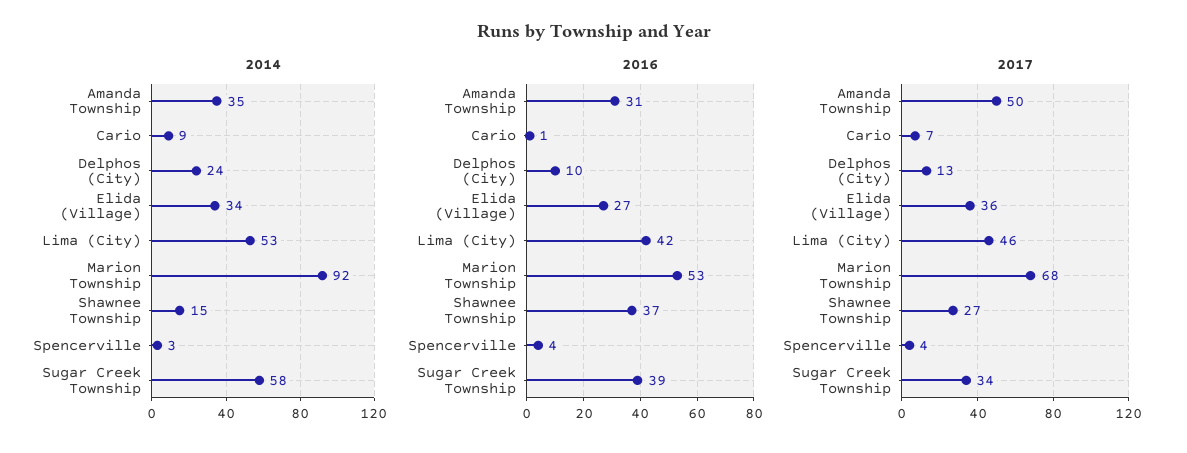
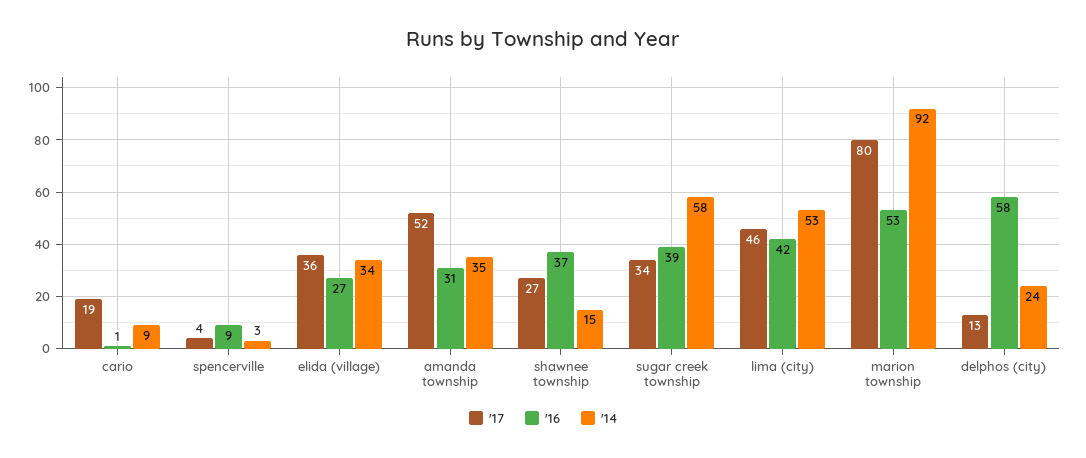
2016, Delphos (City): 10 -> 58
2016, Spencerville: 4 -> 9
2017, Amanda Township: 50 -> 52
2017, Cario: 7 -> 19
2017, Marion Township: 68 -> 80

